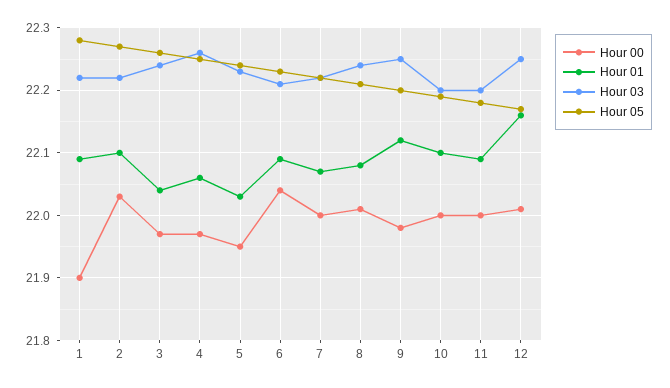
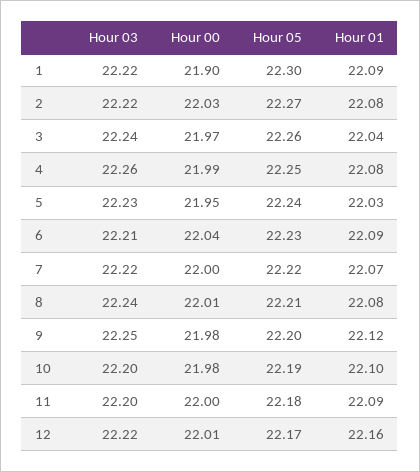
Hour 05, 1: 22.28 -> 22.3
Hour 01, 2: 22.1 -> 22.08
Hour 00, 4: 21.97 -> 21.99
Hour 01, 4: 22.06 -> 22.08
Hour 00, 10: 22 -> 21.98
Hour 03, 12: 22.25 -> 22.22

